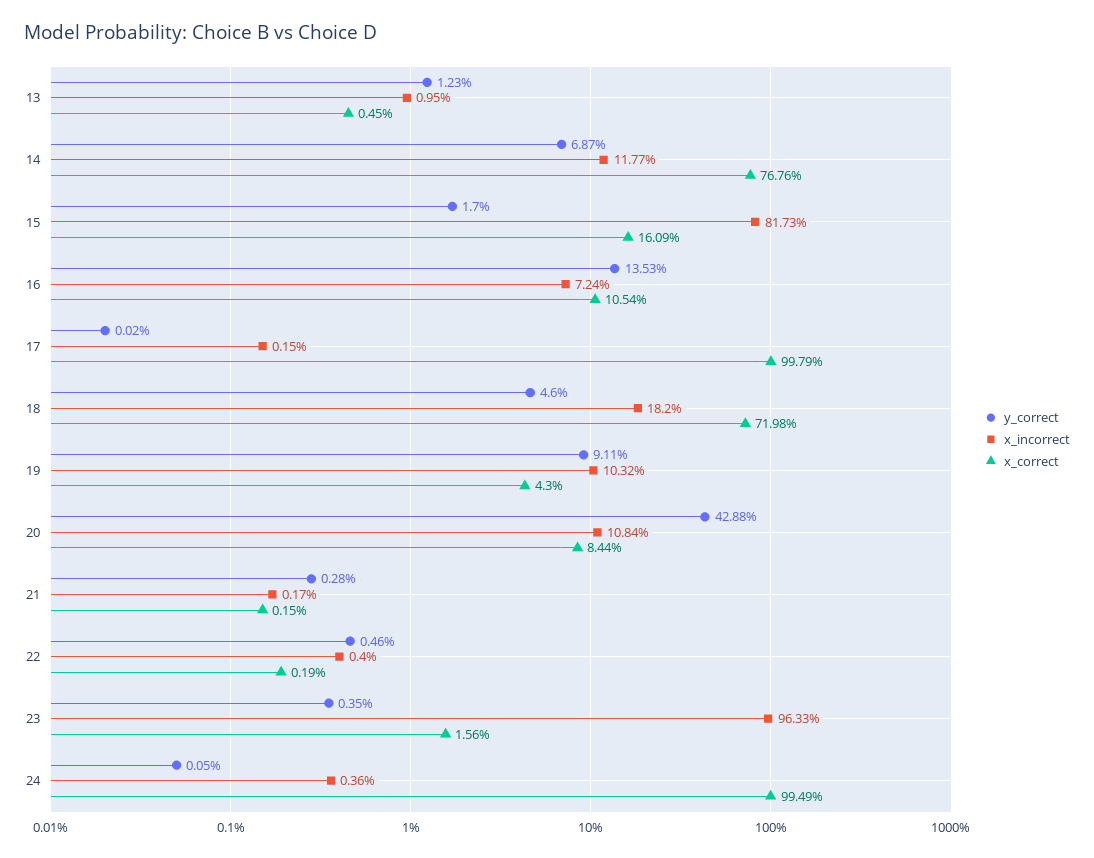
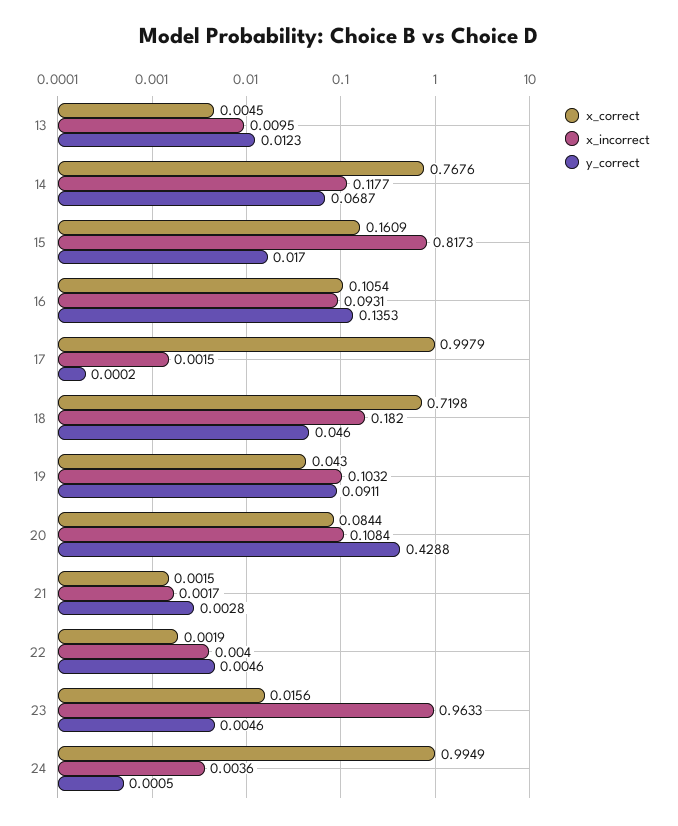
x_incorrect, 16: 0.0724 -> 0.0931
y_correct, 23: 0.0035 -> 0.0046

